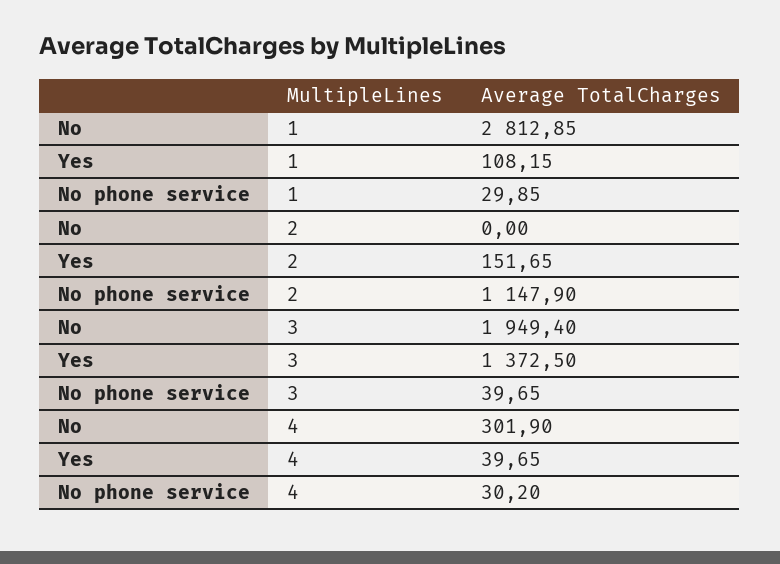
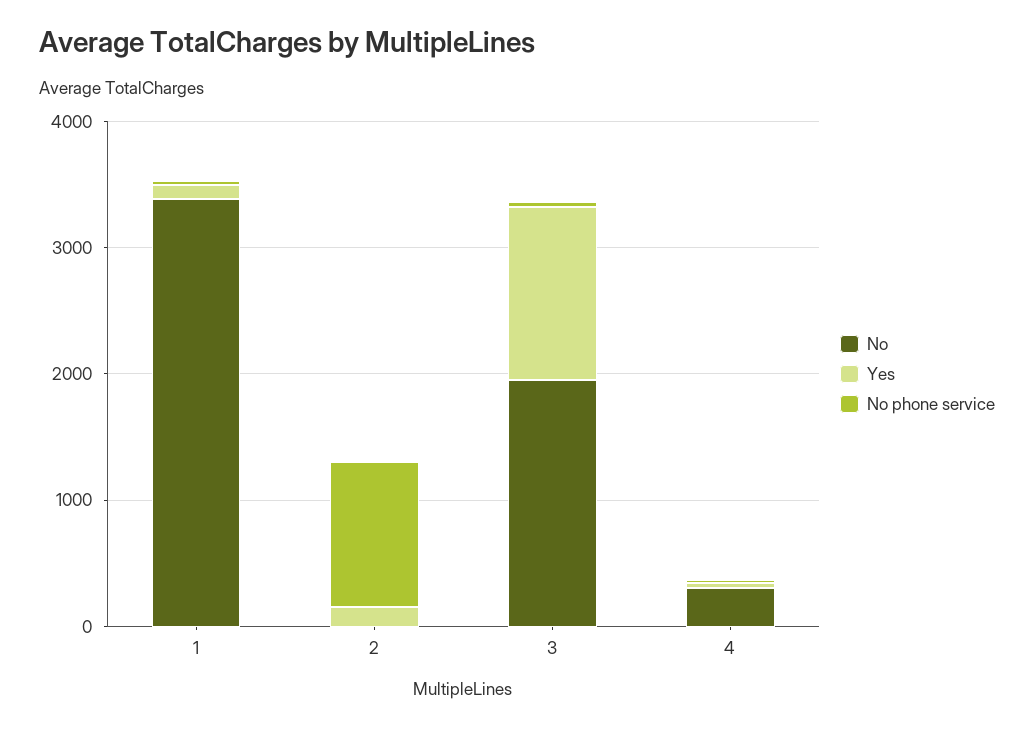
No, 1: 2812.85 -> 3400

